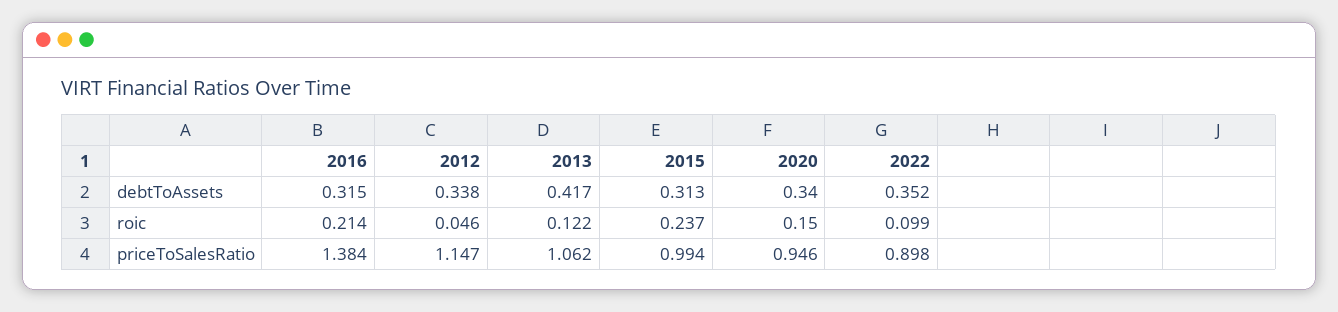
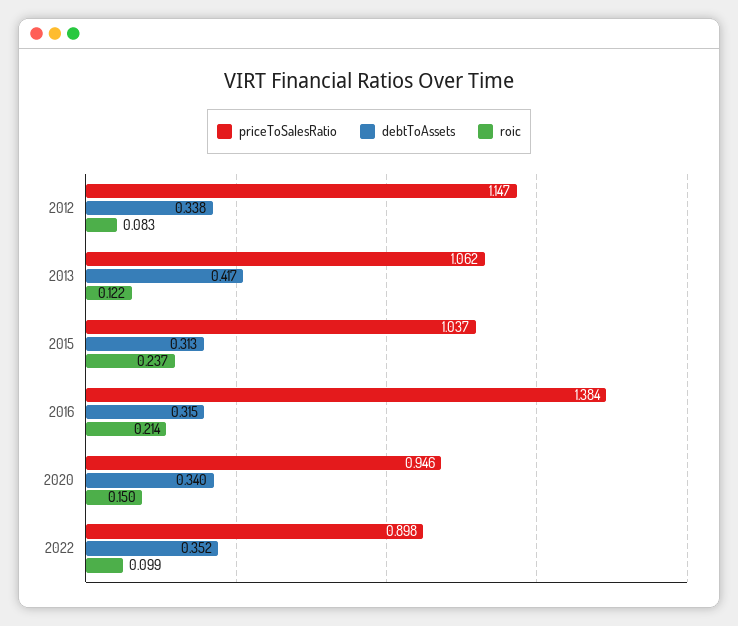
roic, 2012: 0.046 -> 0.083
priceToSalesRatio, 2015: 0.994 -> 1.037

